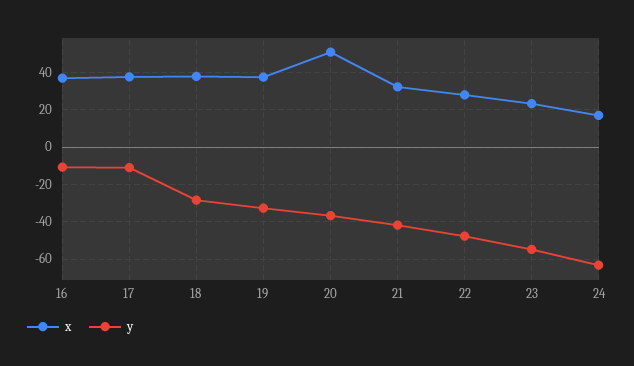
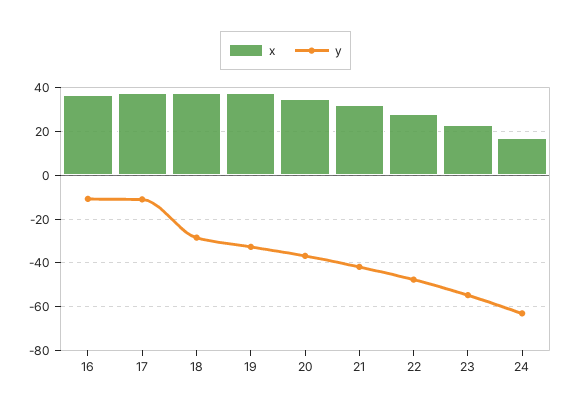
x, 20: 50 -> 35

